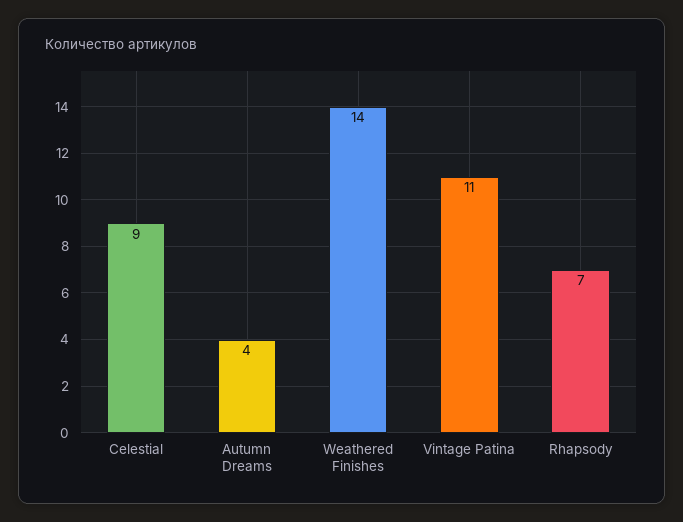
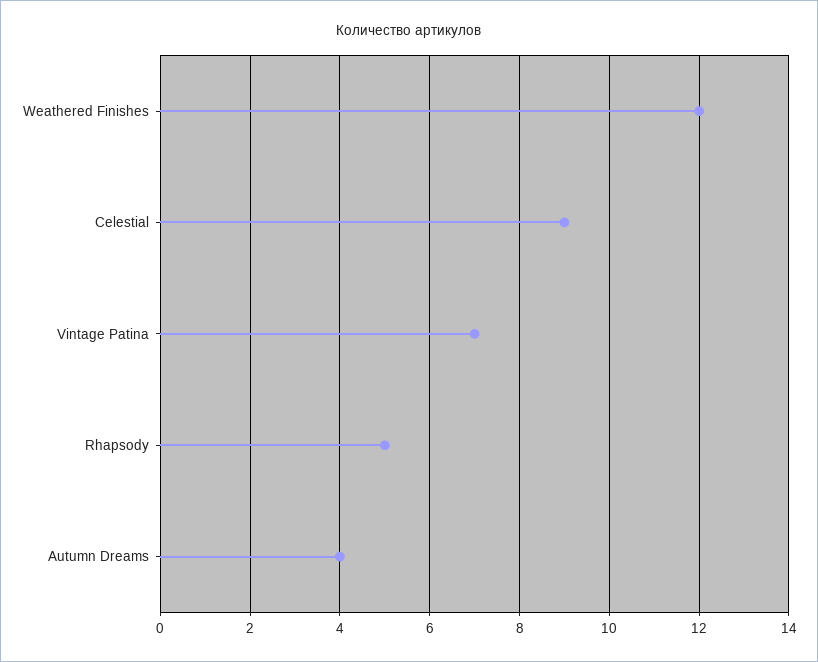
Weathered Finishes: 14 -> 12
Vintage Patina: 11 -> 7
Rhapsody: 7 -> 5

